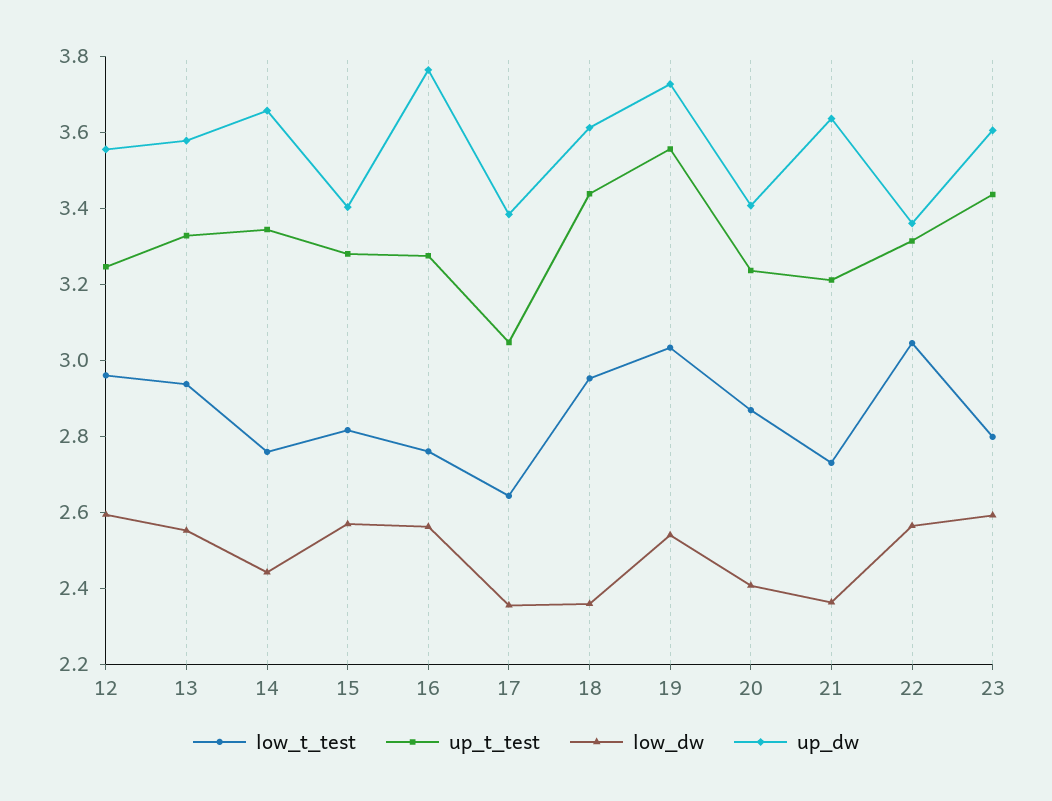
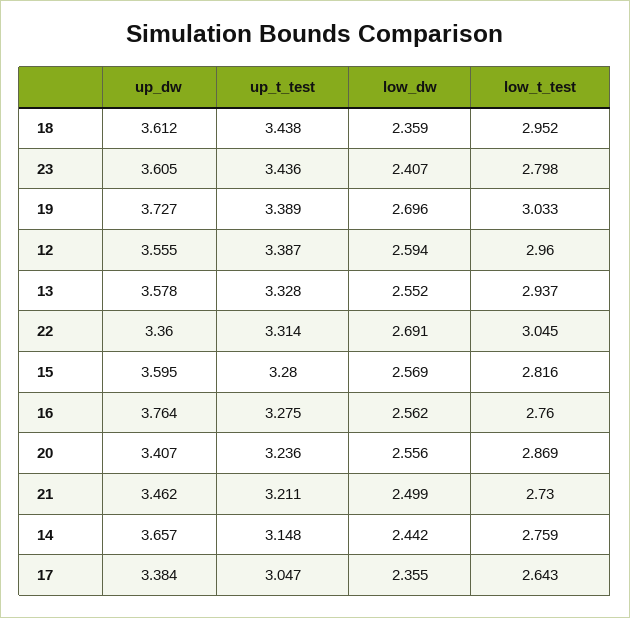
up_t_test, 12: 3.25 -> 3.387
up_t_test, 14: 3.35 -> 3.148
up_dw, 15: 3.4 -> 3.595
up_t_test, 19: 3.55 -> 3.389
low_dw, 19: 2.55 -> 2.696
low_dw, 20: 2.4 -> 2.556
low_dw, 21: 2.35 -> 2.499
up_dw, 21: 3.65 -> 3.462
low_dw, 22: 2.55 -> 2.691
low_dw, 23: 2.6 -> 2.407

